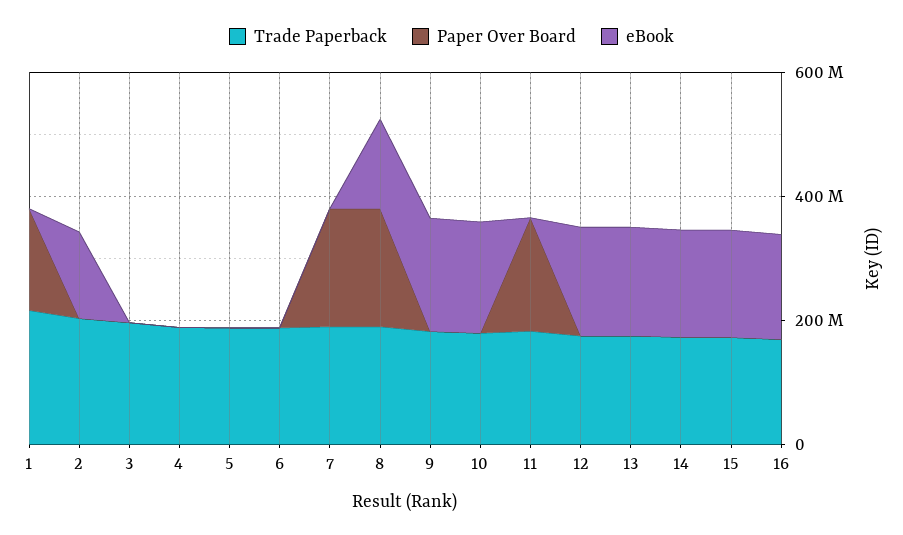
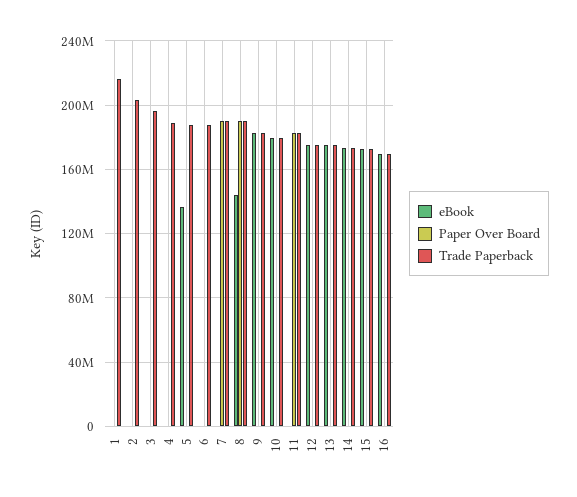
Paper Over Board, 1: 150000000 -> 0
eBook, 2: 150000000 -> 0
eBook, 5: 0 -> 135000000

